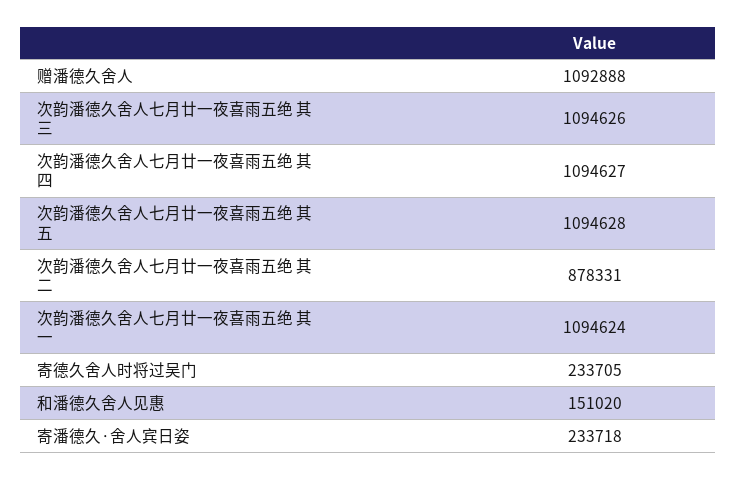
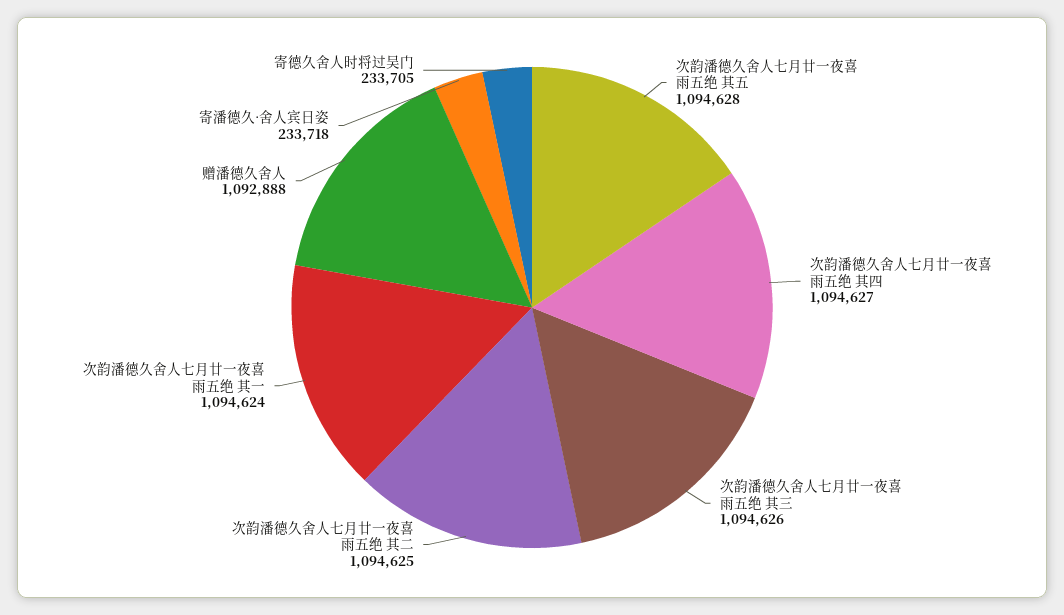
次韵潘德久舍人七月廿一夜喜雨五绝 其二: 878331 -> 1094625
和潘德久舍人见惠: 151020 -> none

